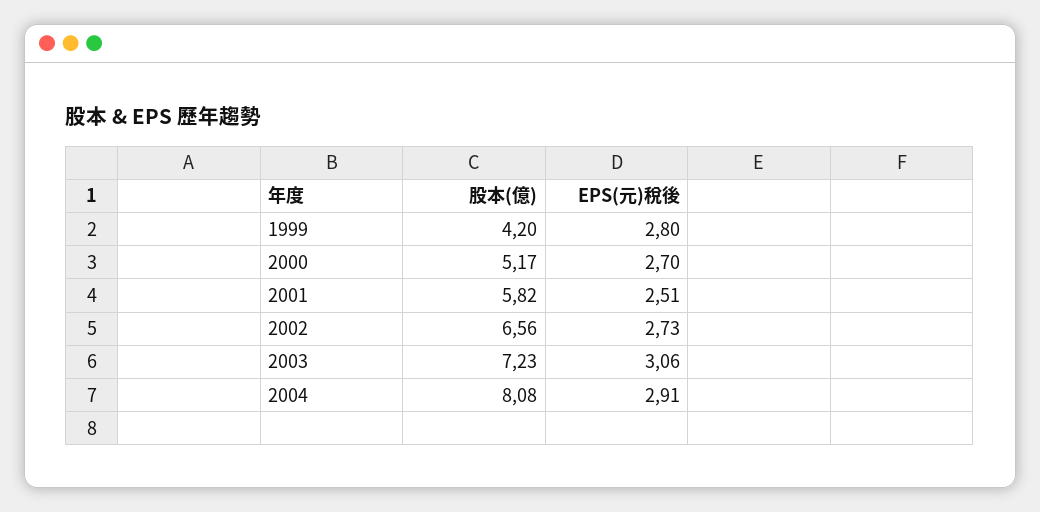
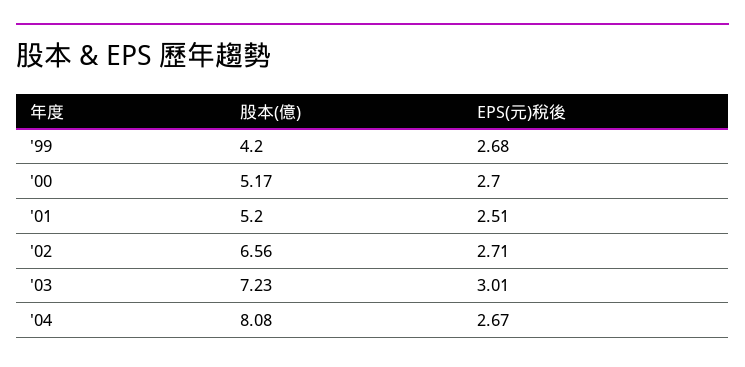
EPS(元)稅後, 1999: 2.8 -> 2.68
股本(億), 2001: 5.82 -> 5.2
EPS(元)稅後, 2002: 2.73 -> 2.71
EPS(元)稅後, 2003: 3.06 -> 3.01
EPS(元)稅後, 2004: 2.91 -> 2.67

